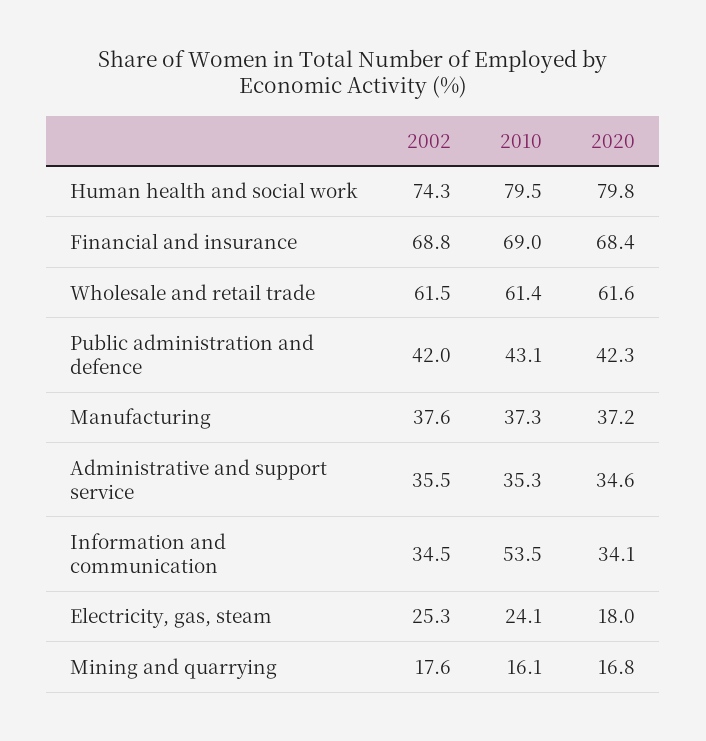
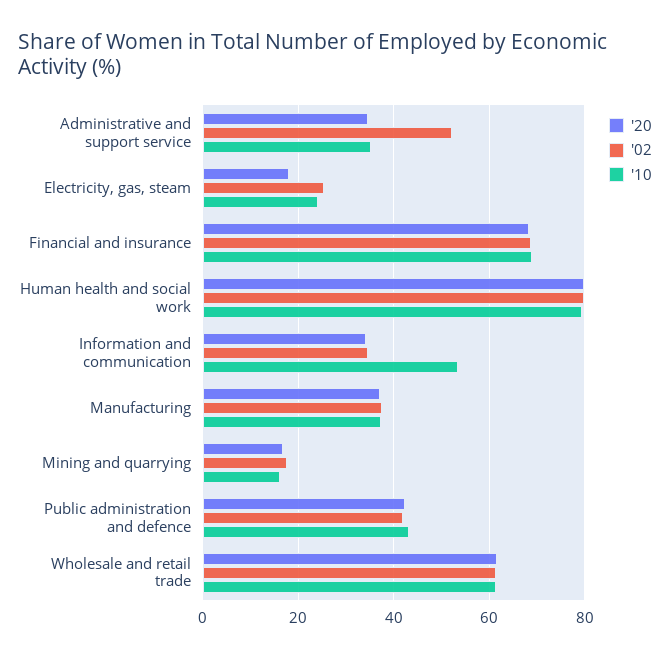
2002, Human health and social work: 74.3 -> 80
2002, Administrative and support service: 35.5 -> 52

